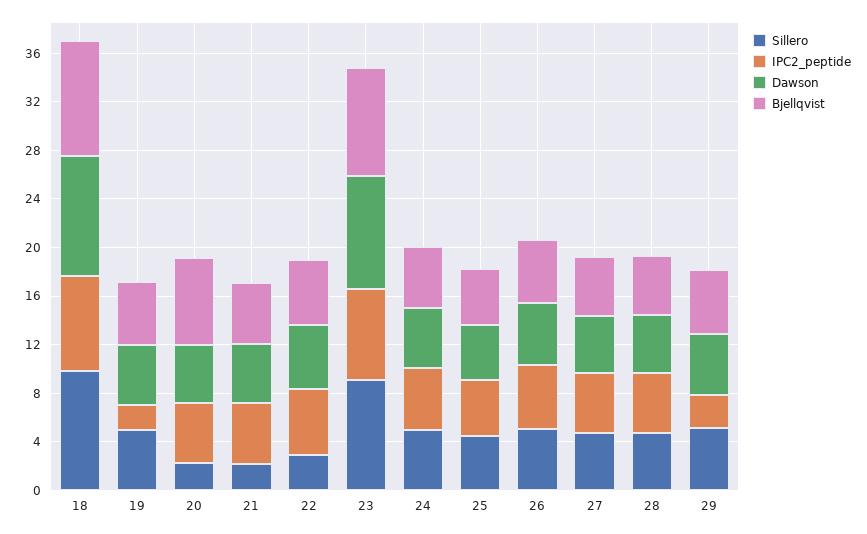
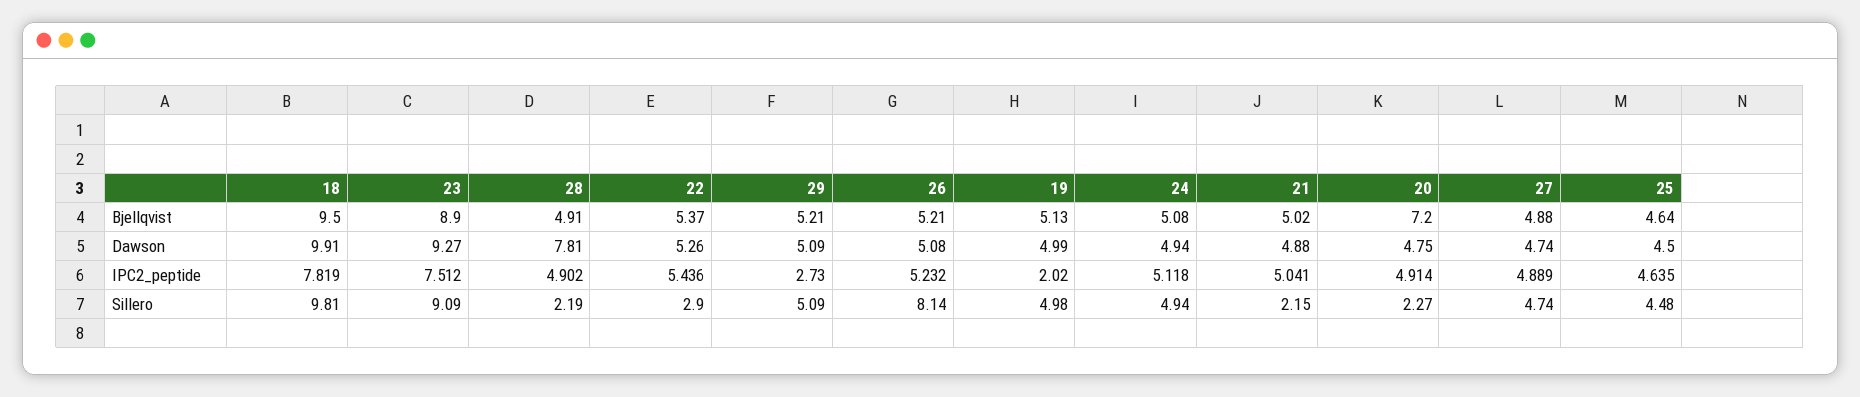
Sillero, 26: 5 -> 8.14
Sillero, 28: 5 -> 2.19
Dawson, 28: 5 -> 7.81

